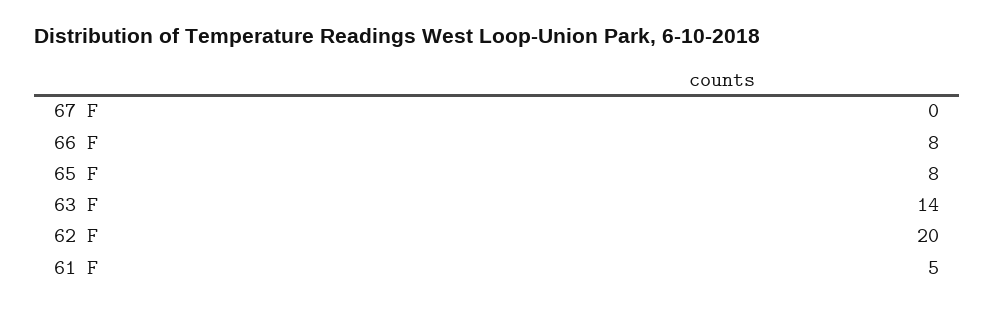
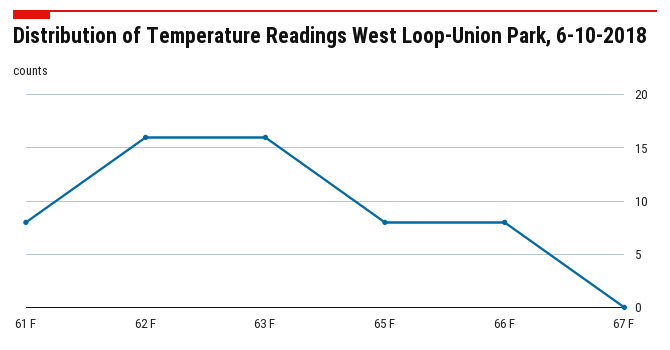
63 F: 14 -> 16
62 F: 20 -> 16
61 F: 5 -> 8

